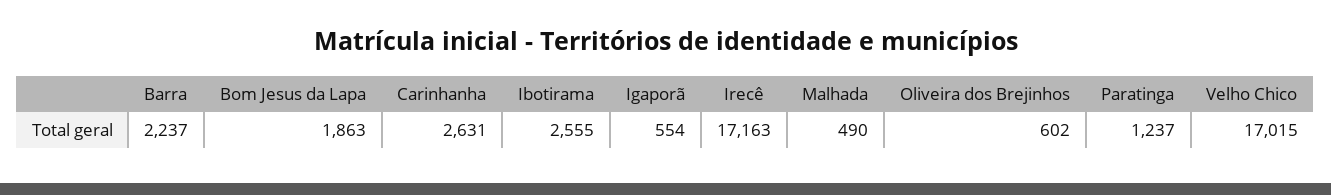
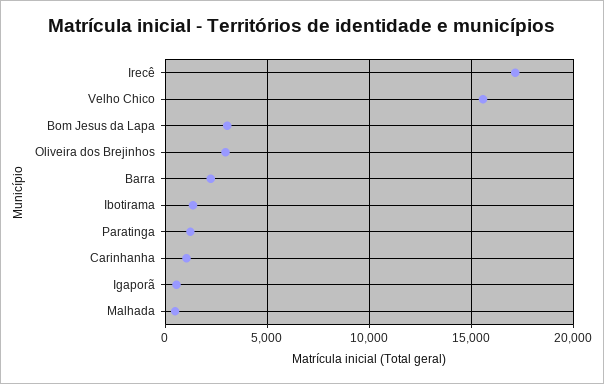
Bom Jesus da Lapa: 1863 -> 3000
Carinhanha: 2631 -> 1000
Ibotirama: 2555 -> 1500
Oliveira dos Brejinhos: 602 -> 3000
Velho Chico: 17015 -> 15500

